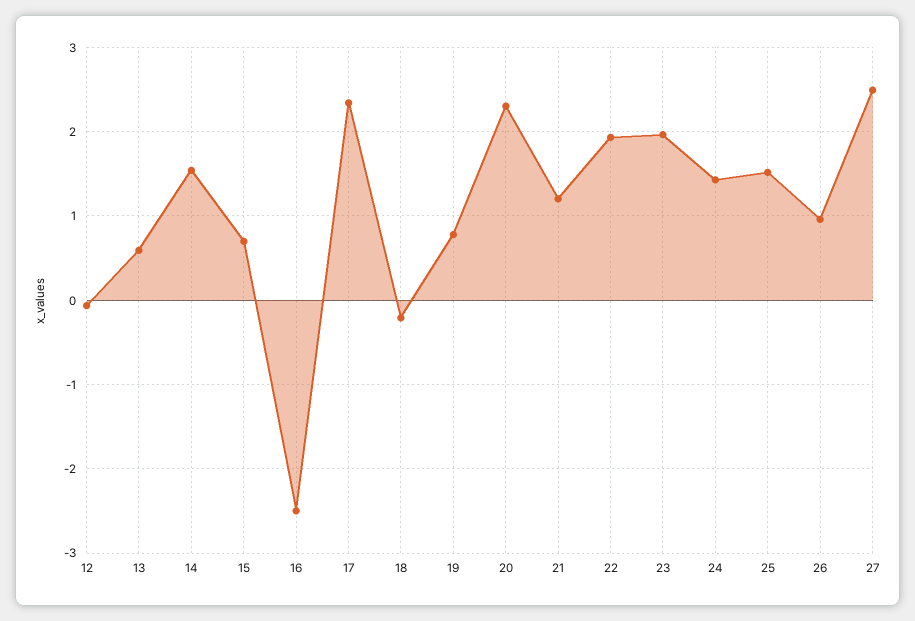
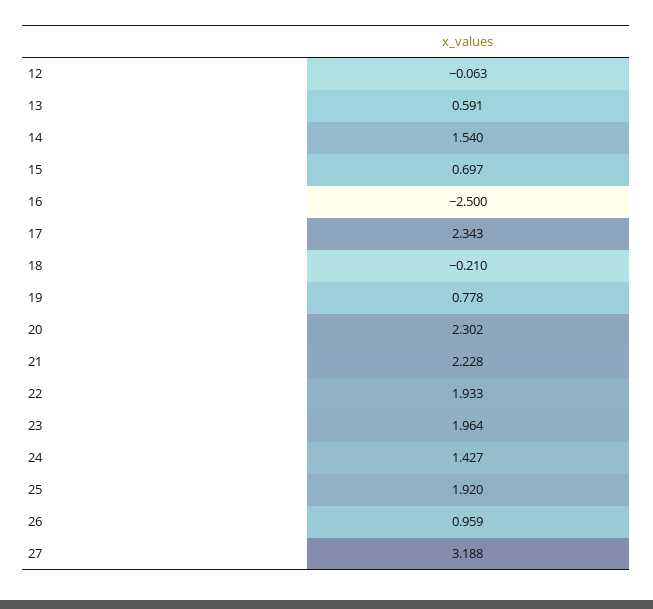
21: 1.2 -> 2.228
25: 1.5 -> 1.92
27: 2.5 -> 3.188

